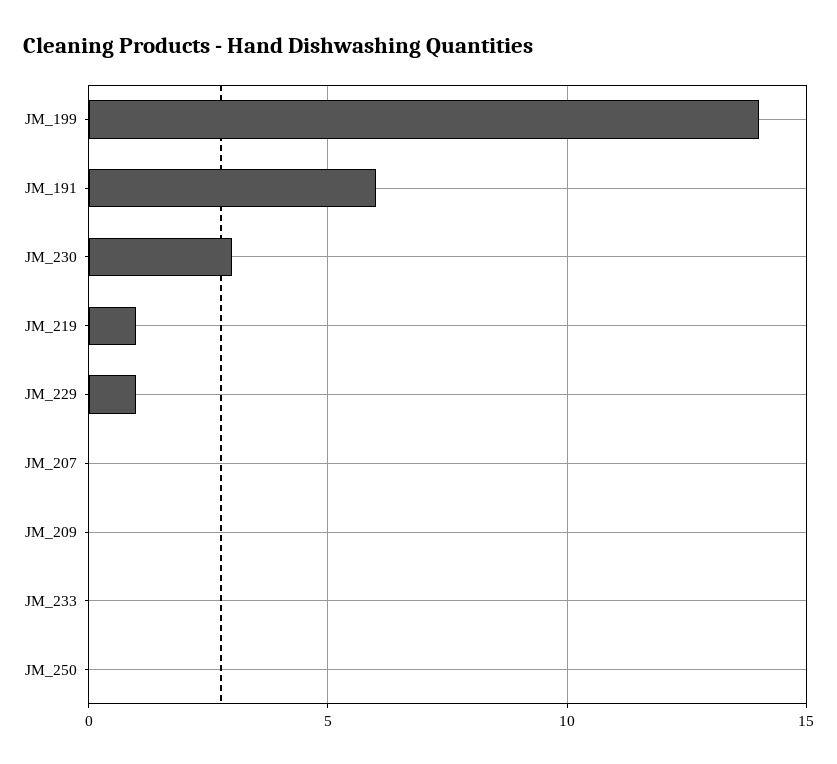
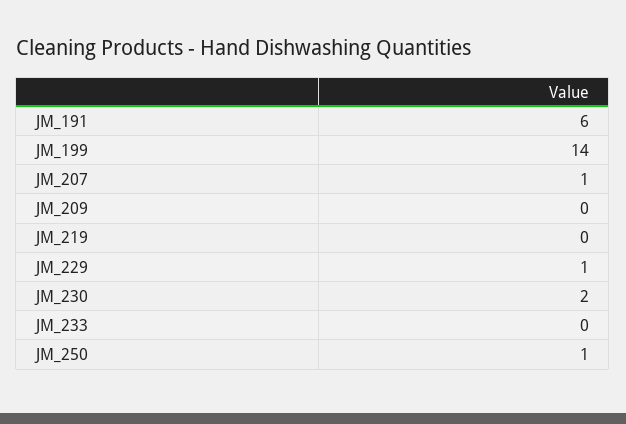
JM_230: 3 -> 2
JM_219: 1 -> 0
JM_207: 0 -> 1
JM_250: 0 -> 1

